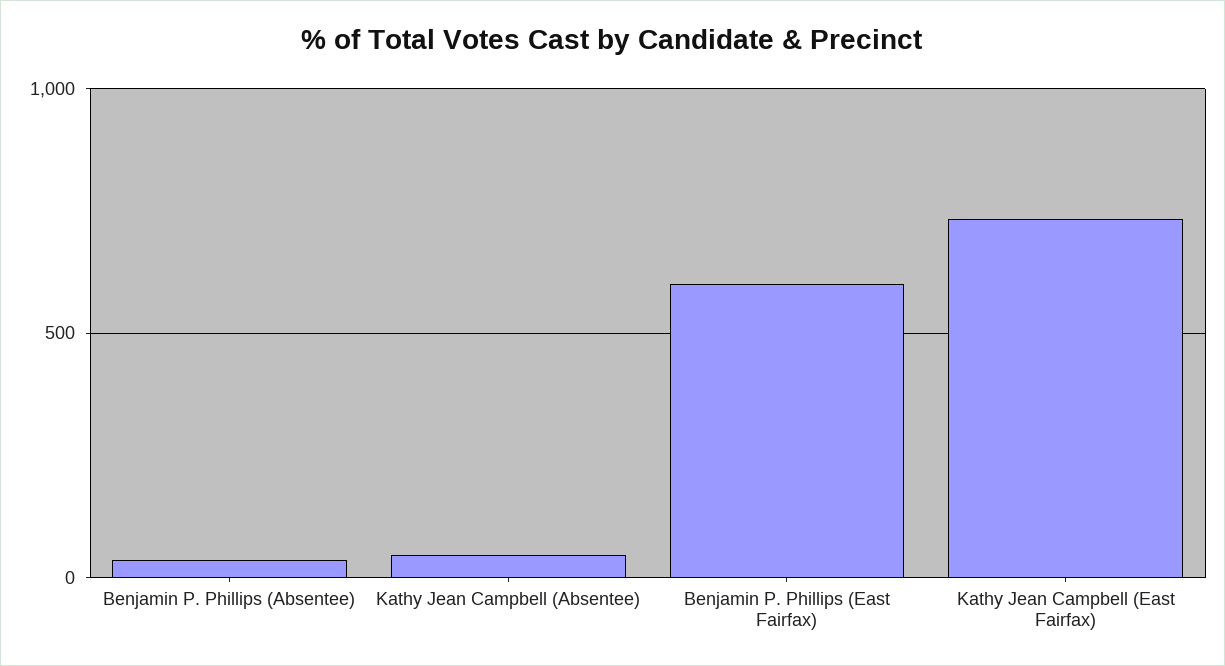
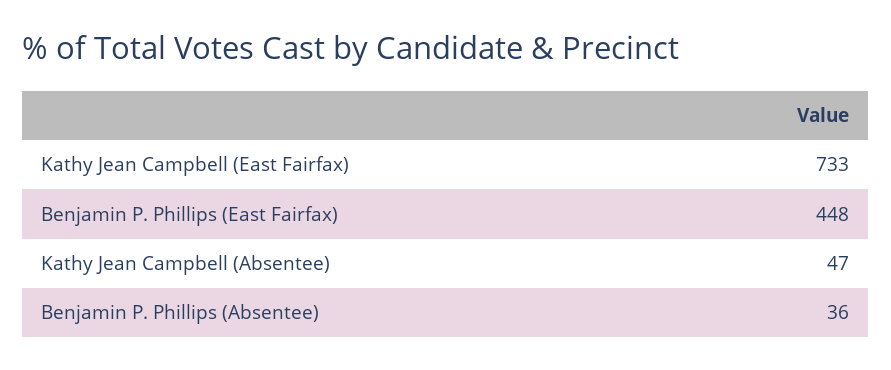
Benjamin P. Phillips (East Fairfax): 600 -> 448

